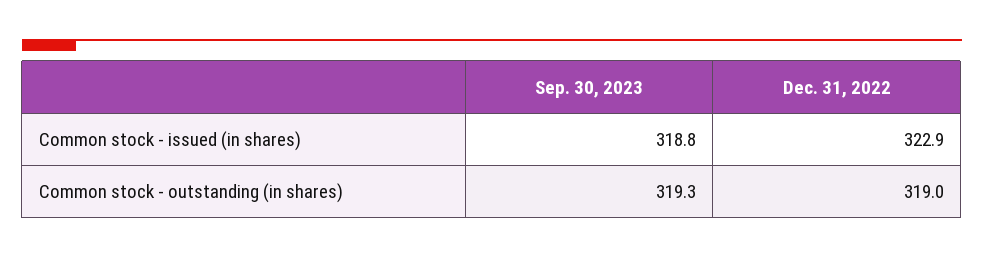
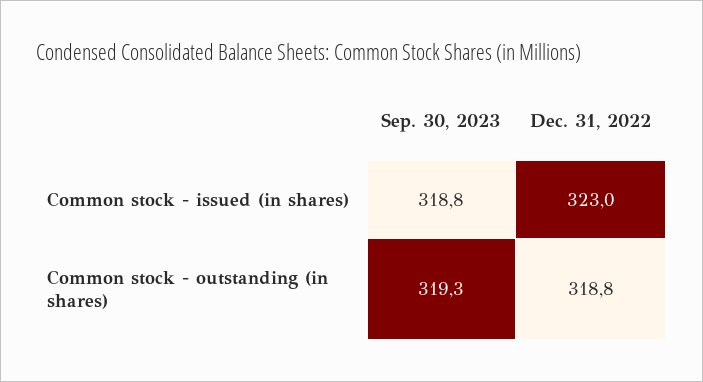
Dec. 31, 2022, Common stock - issued (in shares): 322.9 -> 323
Dec. 31, 2022, Common stock - outstanding (in shares): 319 -> 318.8

